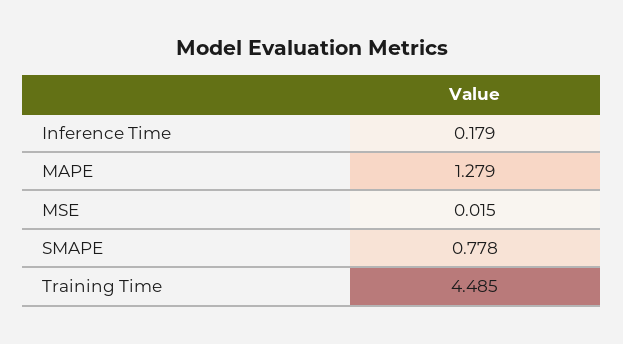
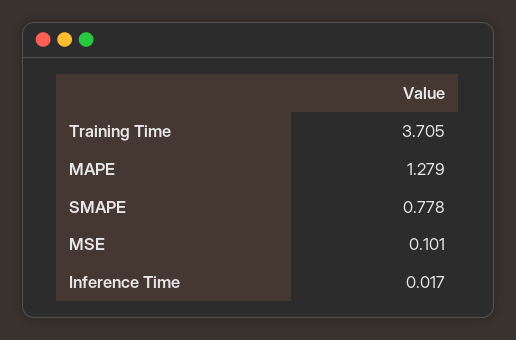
Inference Time: 0.179 -> 0.017
MSE: 0.015 -> 0.101
Training Time: 4.485 -> 3.705

